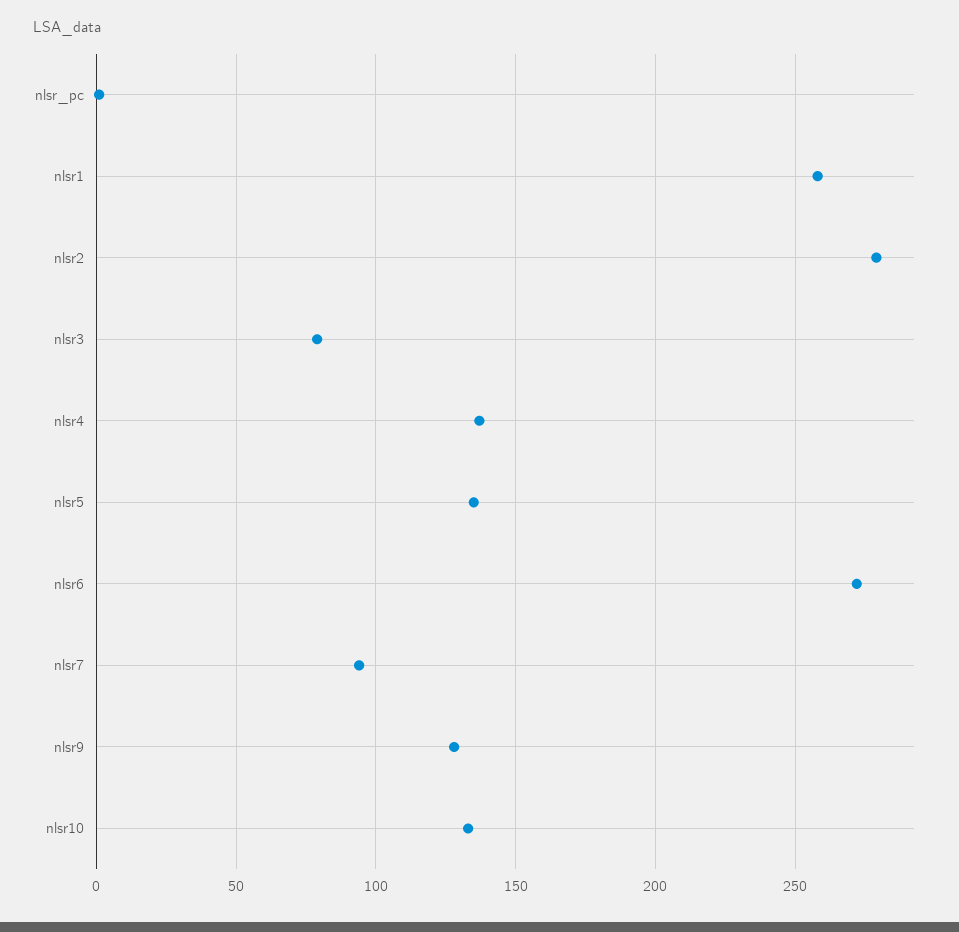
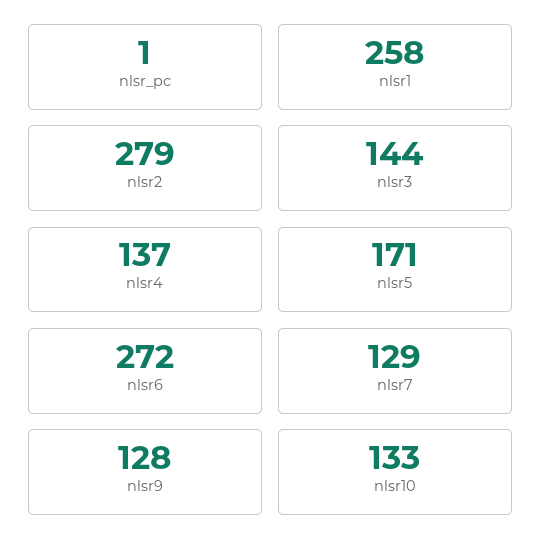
nlsr3: 80 -> 144
nlsr5: 135 -> 171
nlsr7: 95 -> 129

